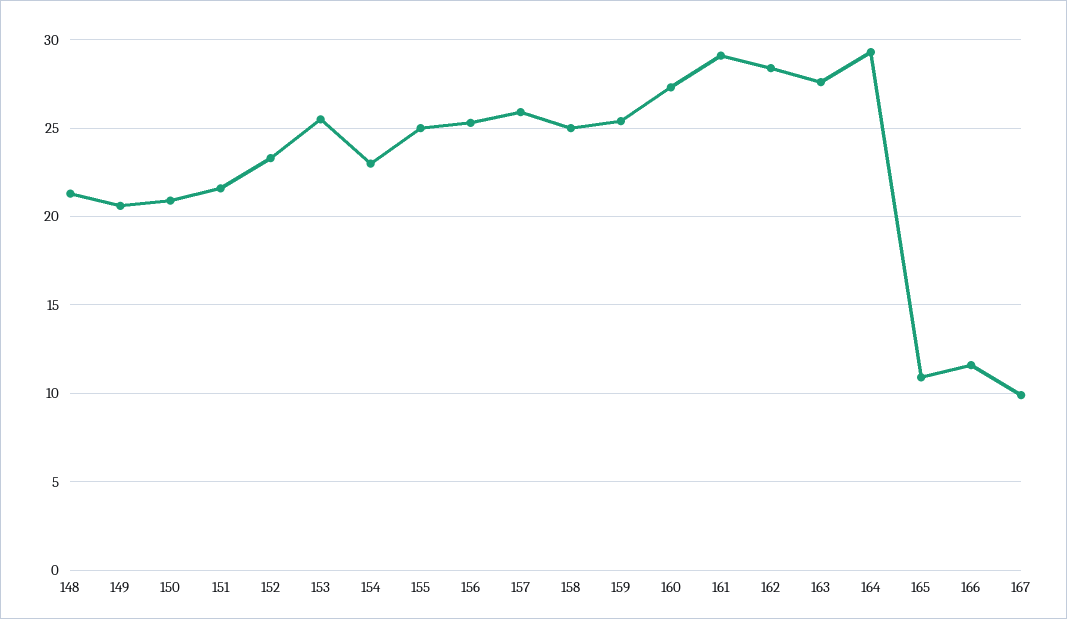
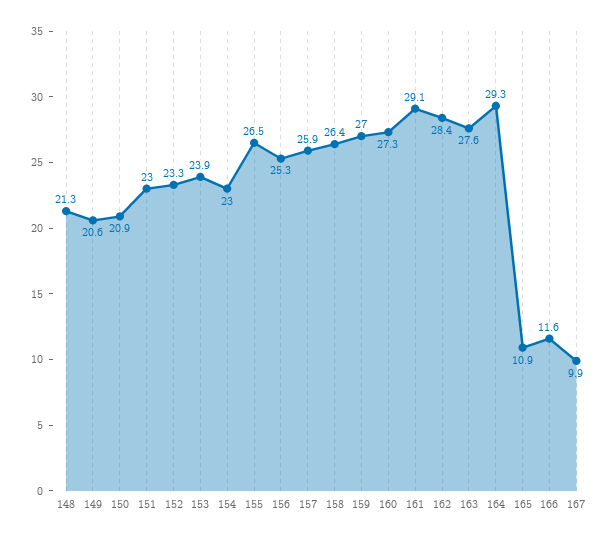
151: 21.5 -> 23
153: 25.5 -> 23.9
155: 25 -> 26.5
158: 25 -> 26.4
159: 25.5 -> 27

